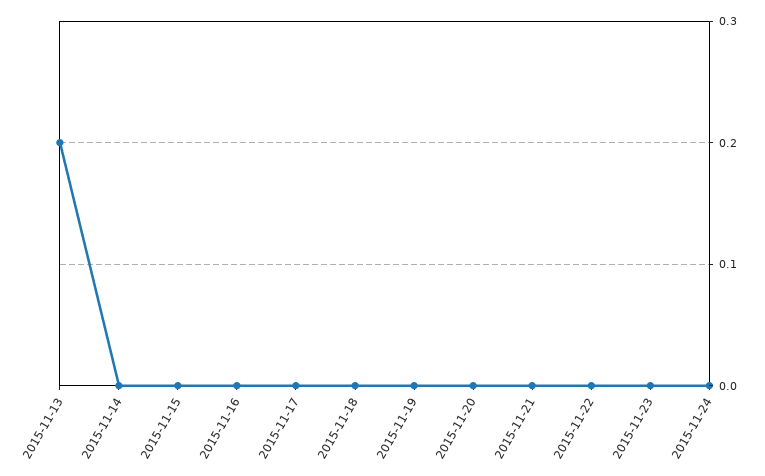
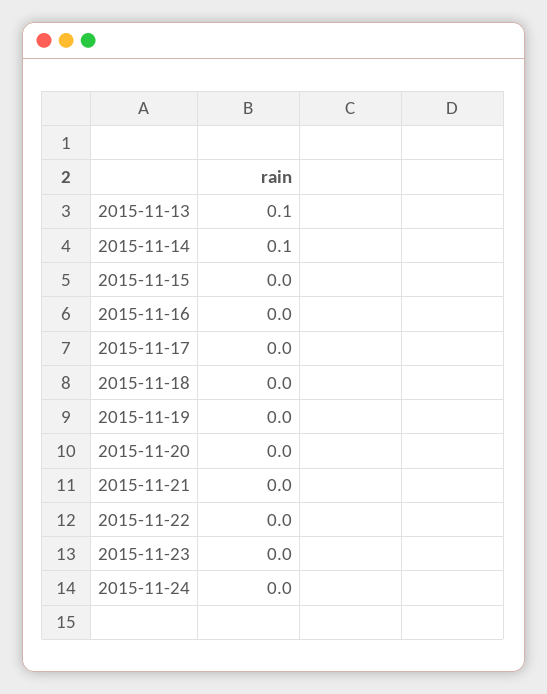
2015-11-13: 0.2 -> 0.1
2015-11-14: 0 -> 0.1

